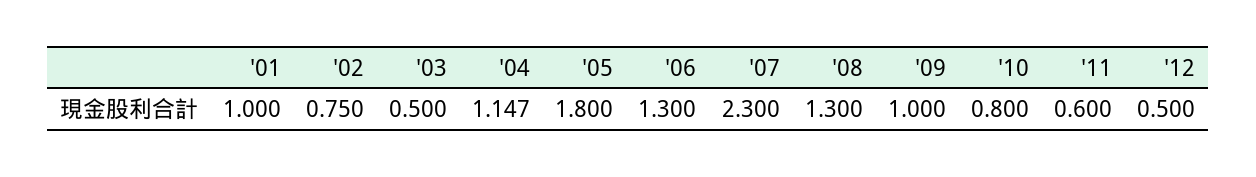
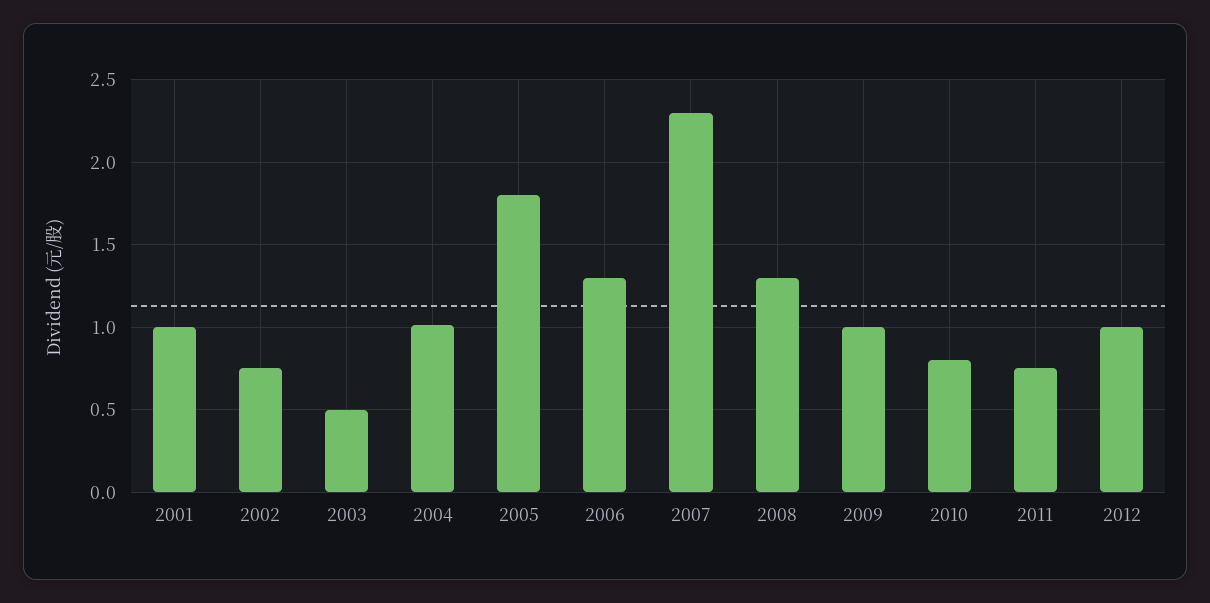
'04: 1.147 -> 1
'11: 0.6 -> 0.75
'12: 0.5 -> 1

